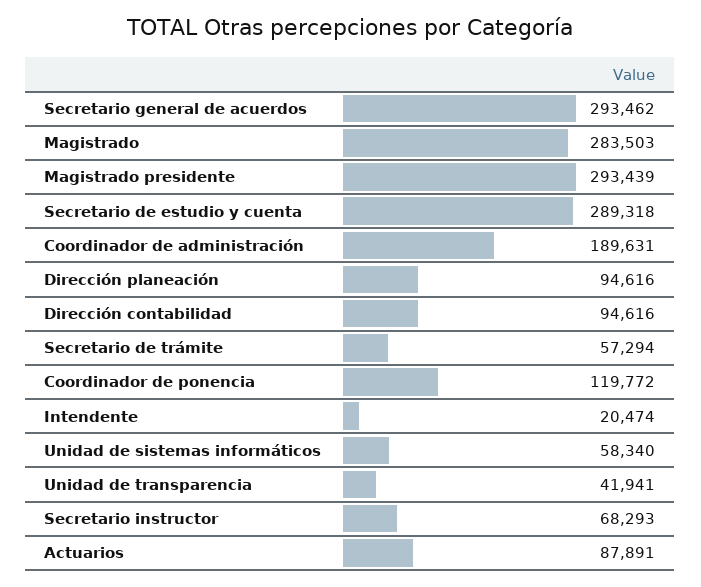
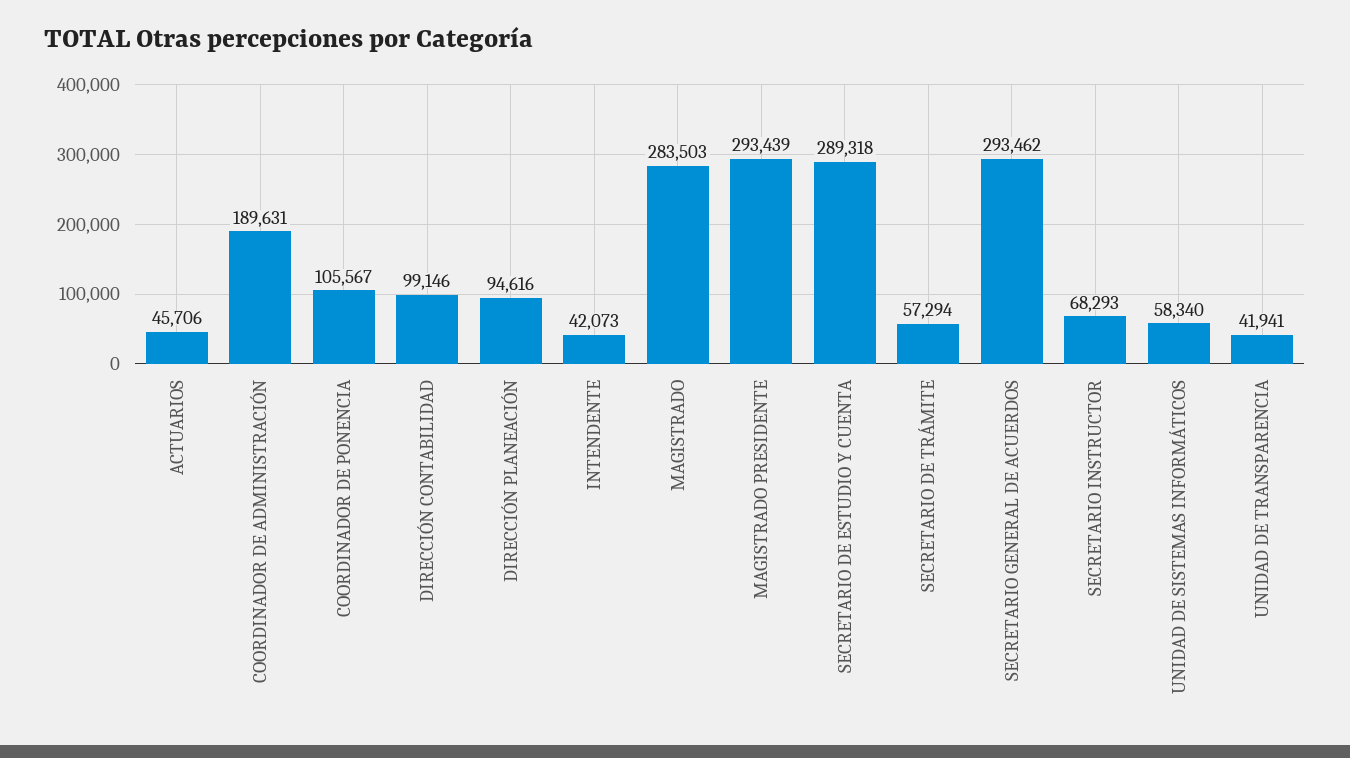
Dirección contabilidad: 94616 -> 99146
Coordinador de ponencia: 119772 -> 105567
Intendente: 20474 -> 42073
Actuarios: 87891 -> 45706

